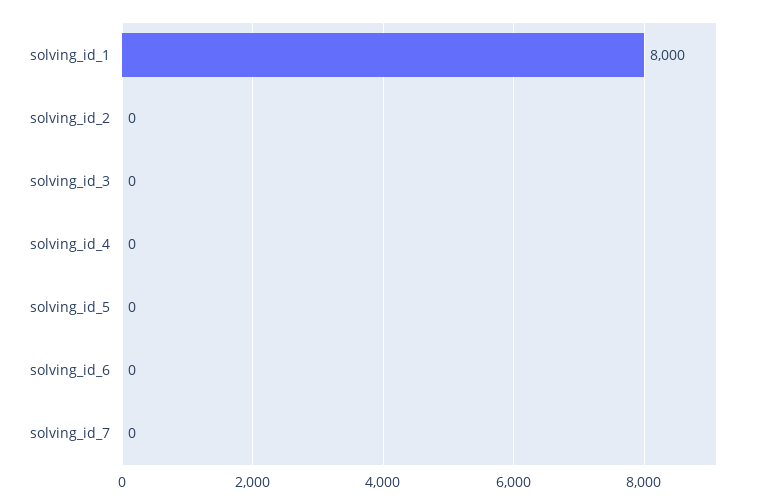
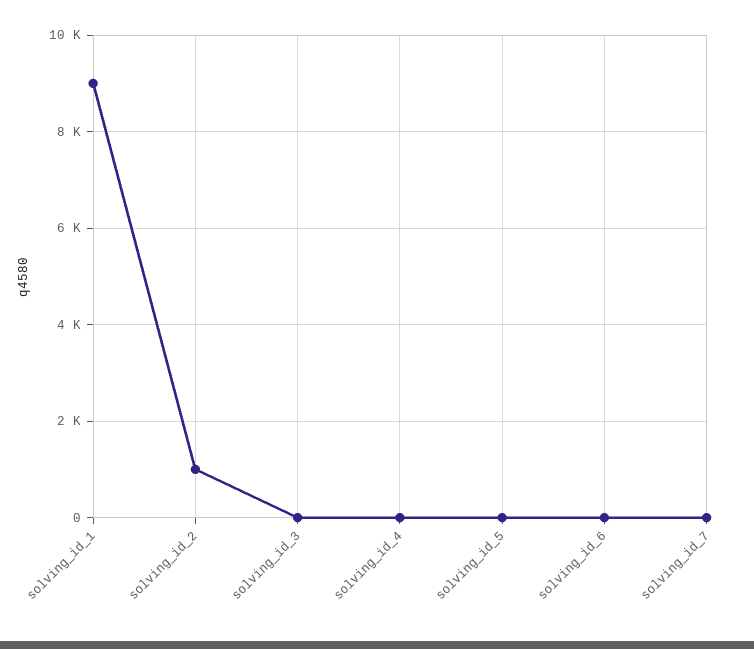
solving_id_1: 8000 -> 9000
solving_id_2: 0 -> 1000

